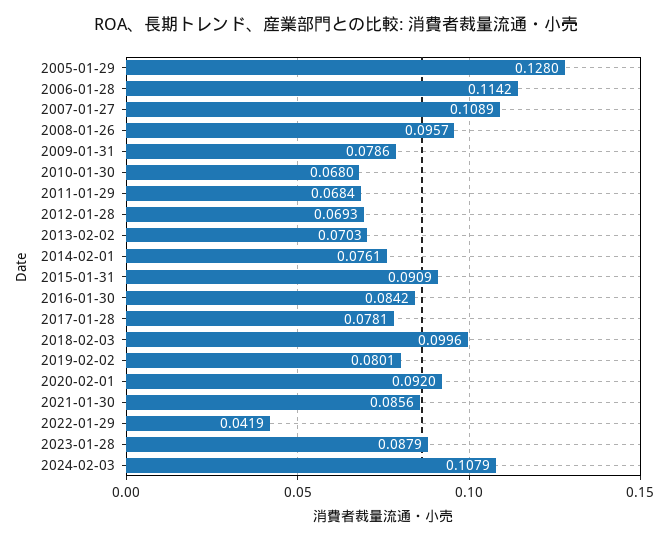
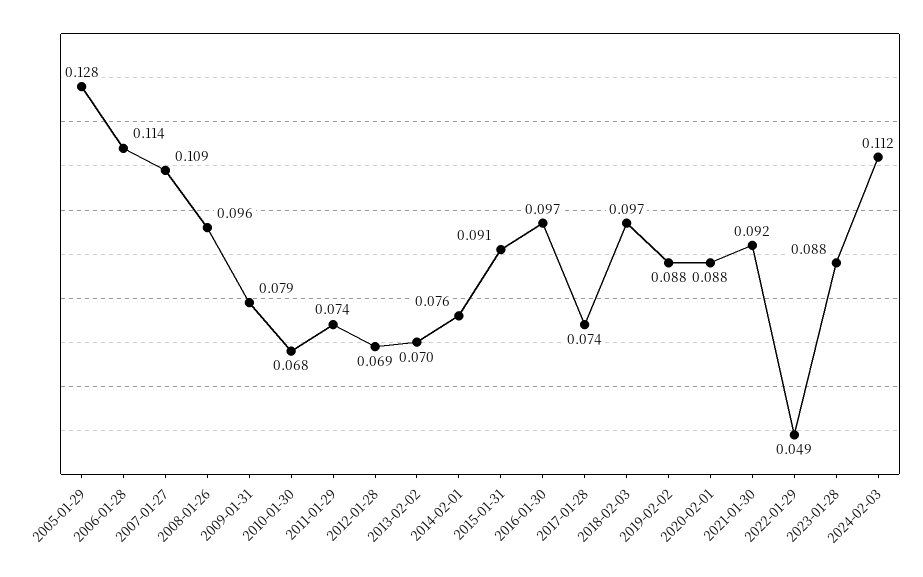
2011-01-29: 0.0684 -> 0.074
2016-01-30: 0.0842 -> 0.097
2017-01-28: 0.0781 -> 0.074
2018-02-03: 0.0996 -> 0.097
2019-02-02: 0.0801 -> 0.088
2020-02-01: 0.092 -> 0.088
2021-01-30: 0.0856 -> 0.092
2022-01-29: 0.0419 -> 0.049
2024-02-03: 0.1079 -> 0.112

